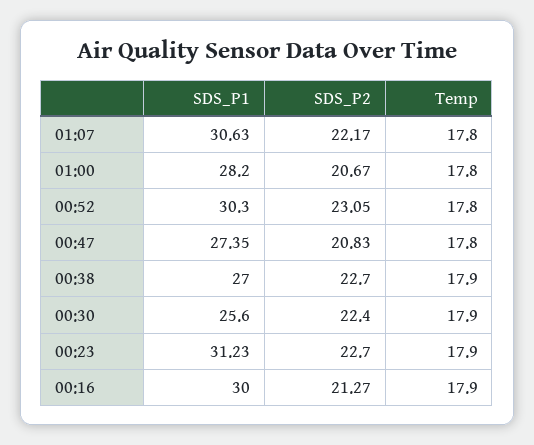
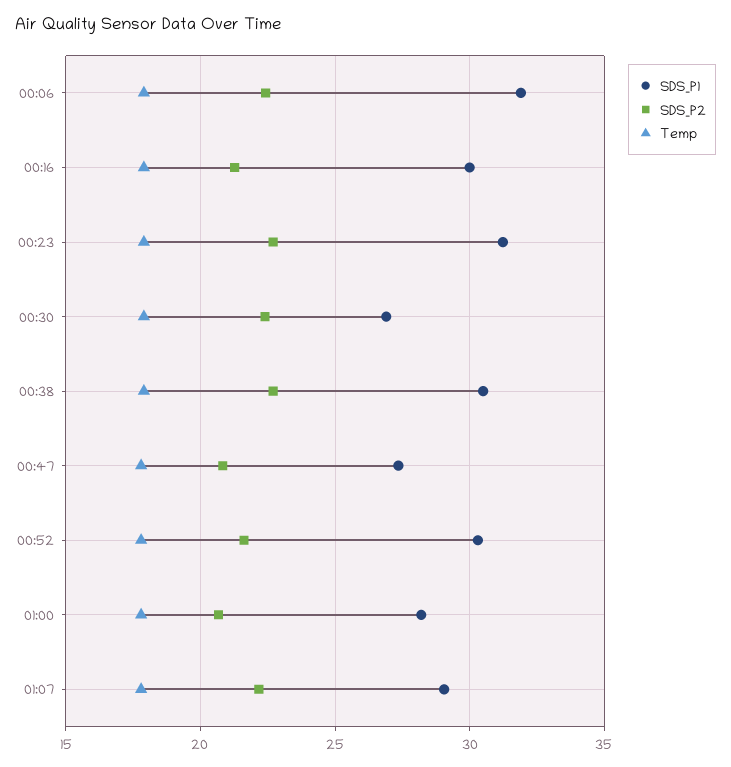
SDS_P1, 01:07: 30.63 -> 29
SDS_P2, 00:52: 23.05 -> 21.5
SDS_P1, 00:38: 27 -> 30.5
SDS_P1, 00:30: 25.6 -> 27
SDS_P1, 00:06: none -> 32
SDS_P2, 00:06: none -> 22.5
Temp, 00:06: none -> 18

